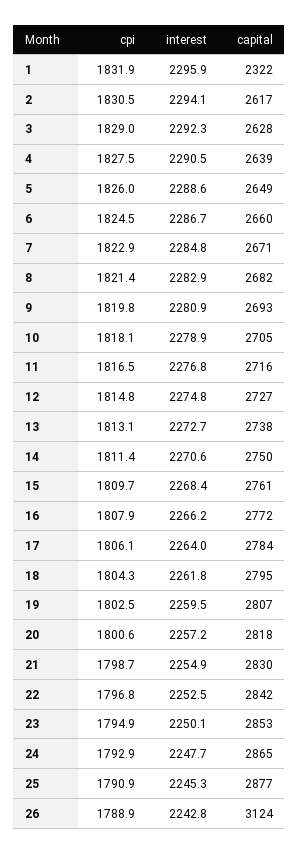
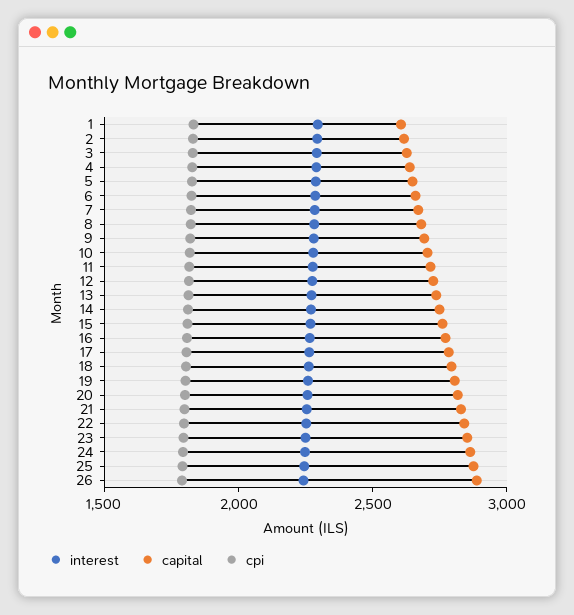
capital, 1: 2322 -> 2600
capital, 26: 3124 -> 2900

